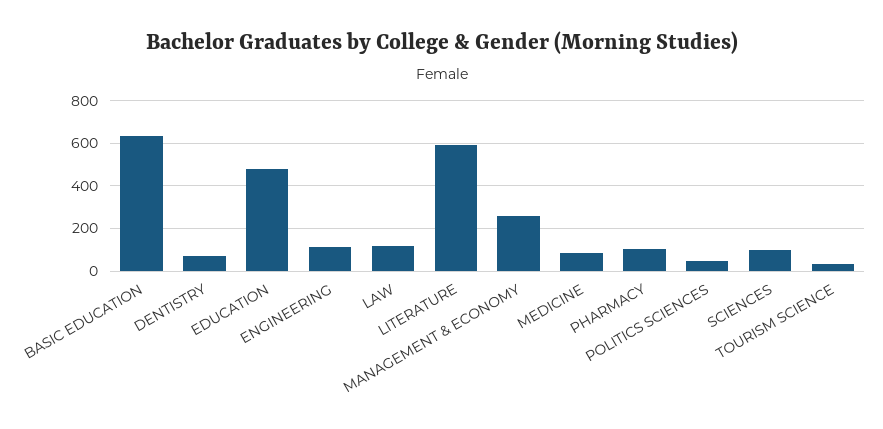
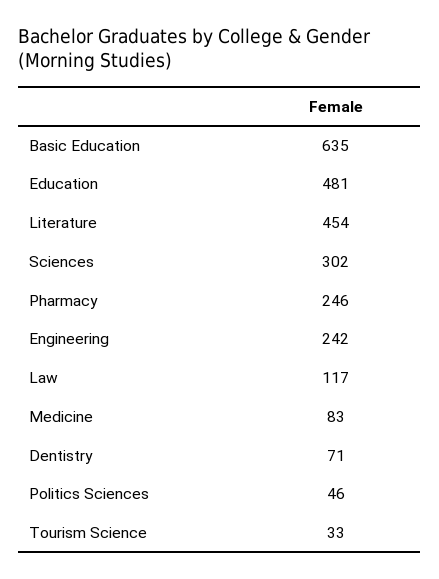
ENGINEERING: 100 -> 242
LITERATURE: 600 -> 454
MANAGEMENT & ECONOMY: 250 -> none
PHARMACY: 100 -> 246
SCIENCES: 100 -> 302

